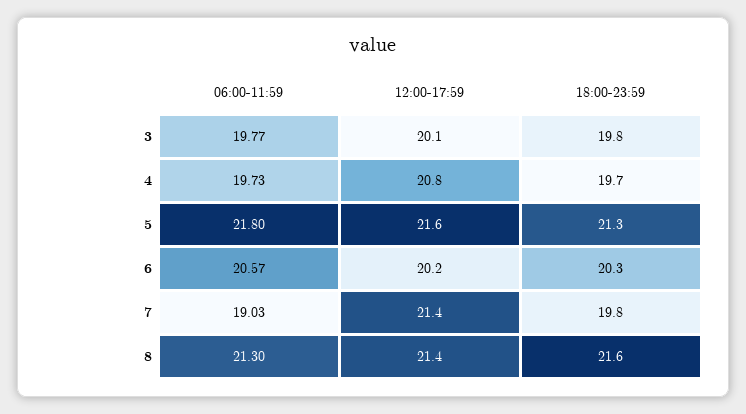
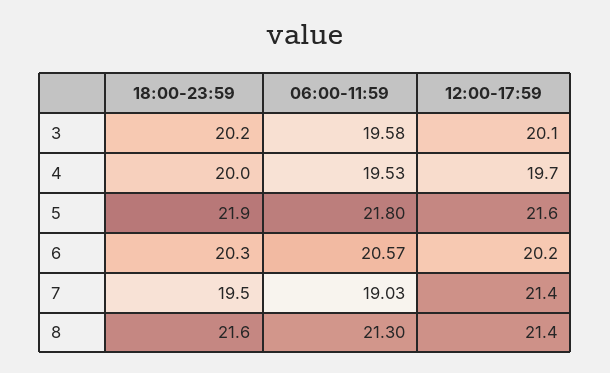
06:00-11:59, 3: 19.77 -> 19.58
18:00-23:59, 3: 19.8 -> 20.2
06:00-11:59, 4: 19.73 -> 19.53
12:00-17:59, 4: 20.8 -> 19.7
18:00-23:59, 4: 19.7 -> 20
18:00-23:59, 5: 21.3 -> 21.9
18:00-23:59, 7: 19.8 -> 19.5

